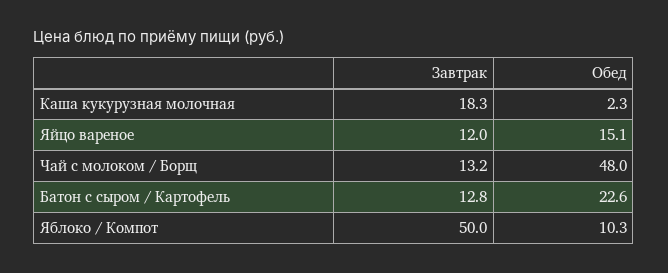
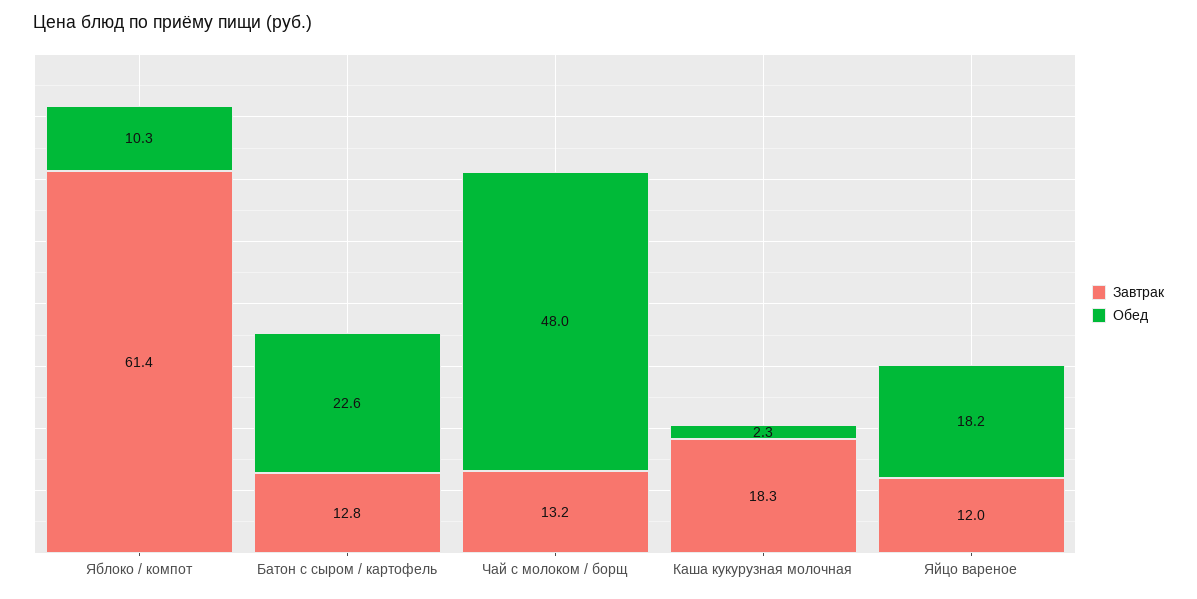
Обед, Яйцо вареное: 15.1 -> 18.2
Завтрак, Яблоко / Компот: 50 -> 61.4

